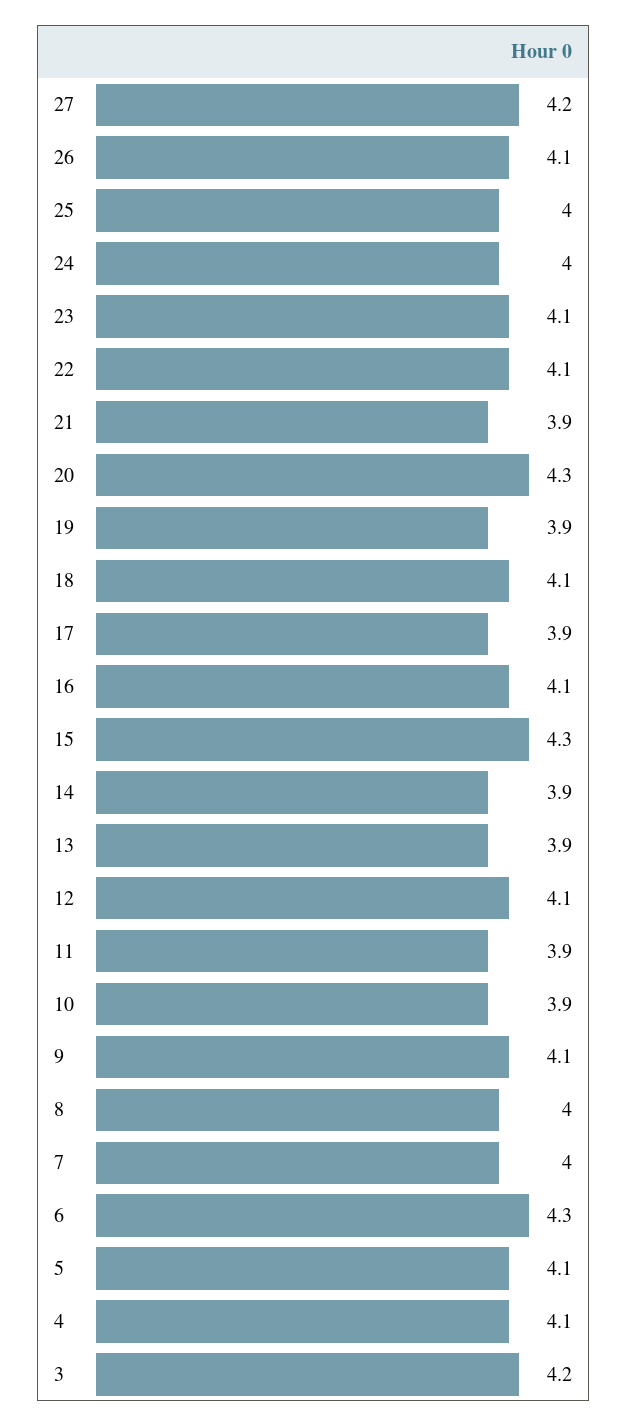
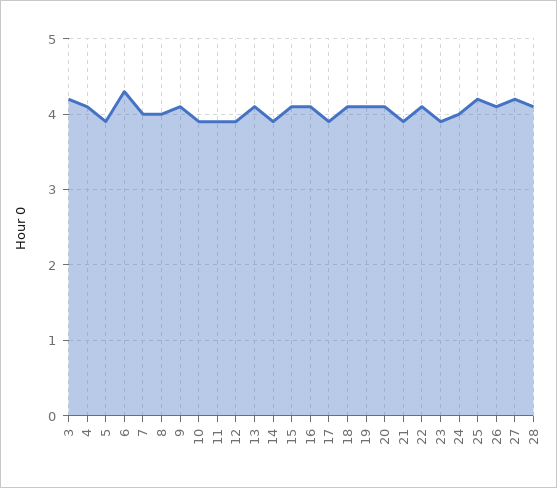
25: 4 -> 4.2
23: 4.1 -> 3.9
20: 4.3 -> 4.1
19: 3.9 -> 4.1
15: 4.3 -> 4.1
13: 3.9 -> 4.1
12: 4.1 -> 3.9
5: 4.1 -> 3.9
28: none -> 4.1

